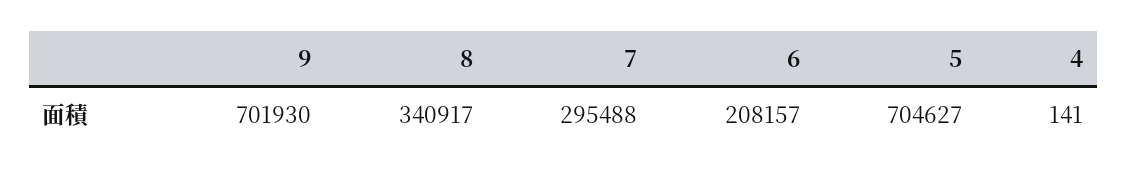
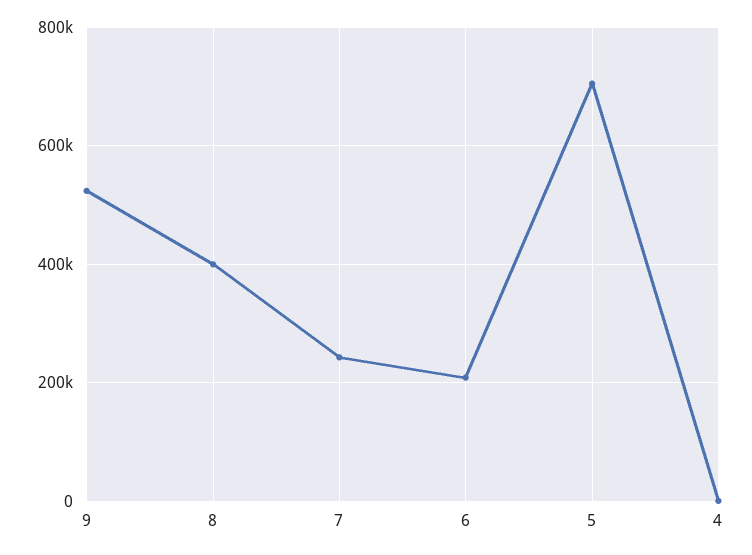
9: 701930 -> 520000
8: 340917 -> 400000
7: 295488 -> 240000

